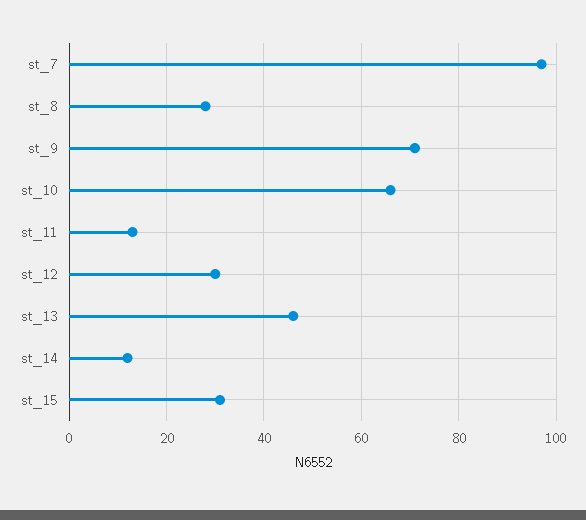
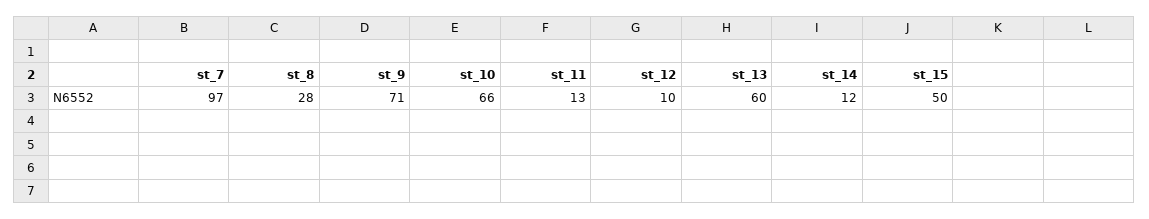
st_12: 30 -> 10
st_13: 45 -> 60
st_15: 30 -> 50

